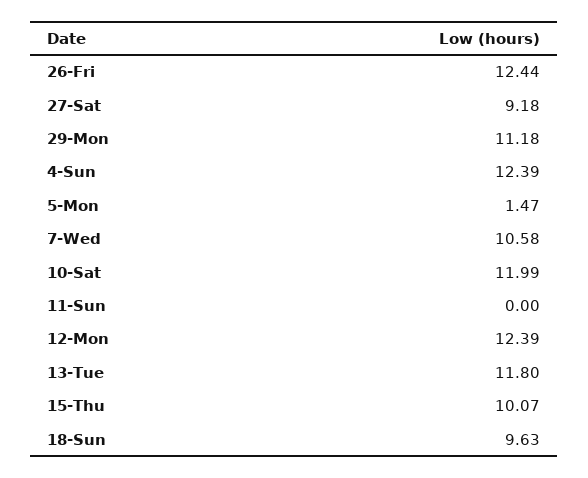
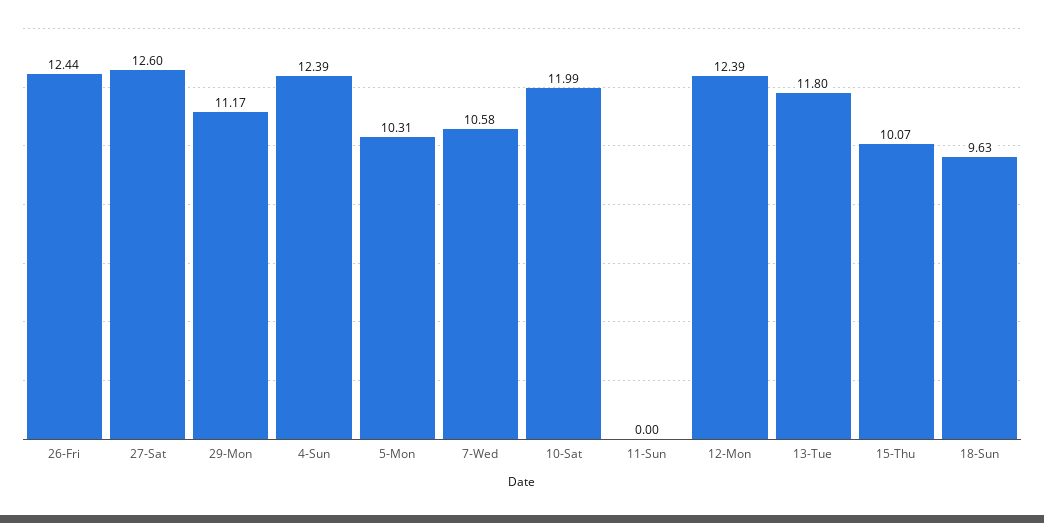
27-Sat: 9.18 -> 12.6
29-Mon: 11.18 -> 11.17
5-Mon: 1.47 -> 10.31

